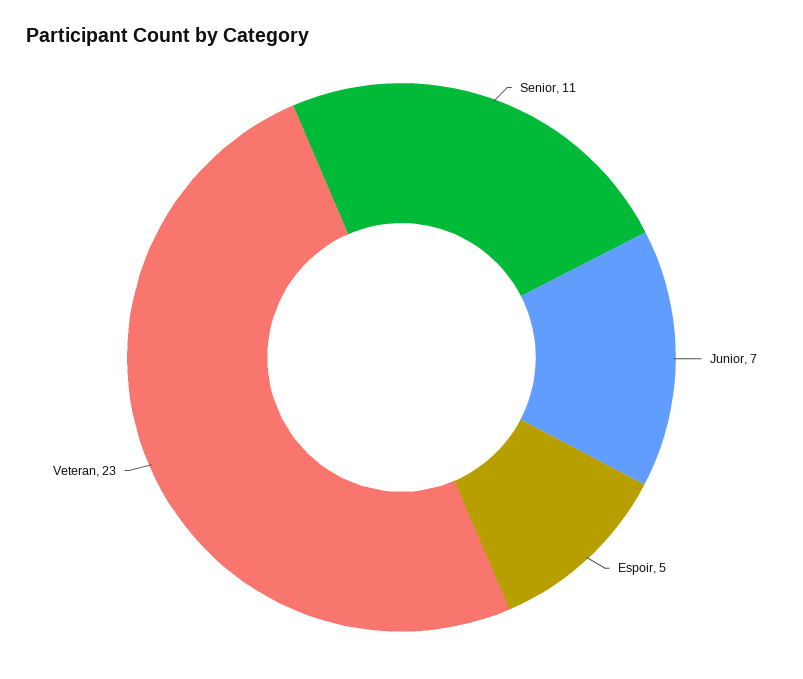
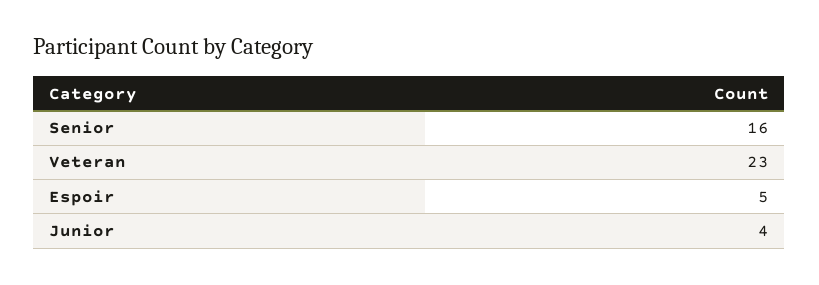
Senior: 11 -> 16
Junior: 7 -> 4

